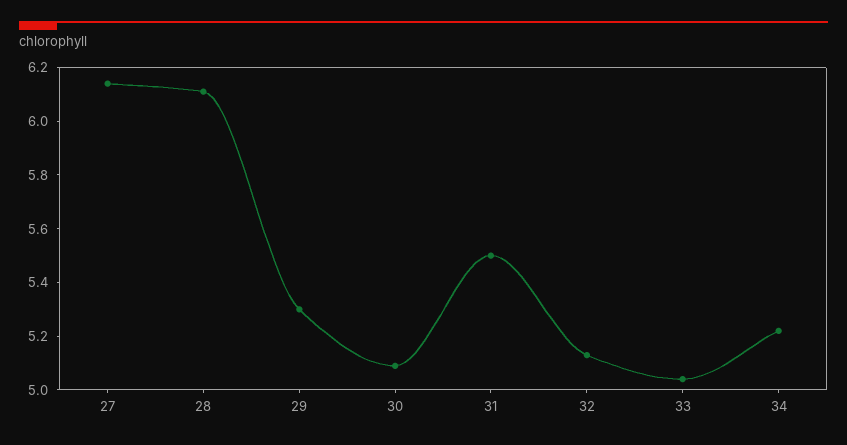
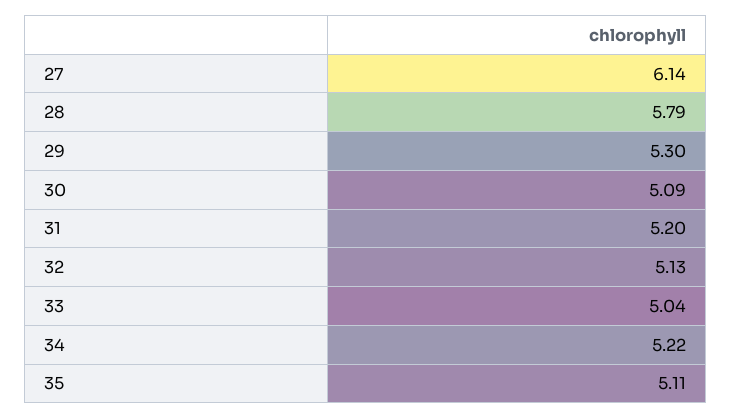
28: 6.1 -> 5.79
31: 5.5 -> 5.2
35: none -> 5.11

